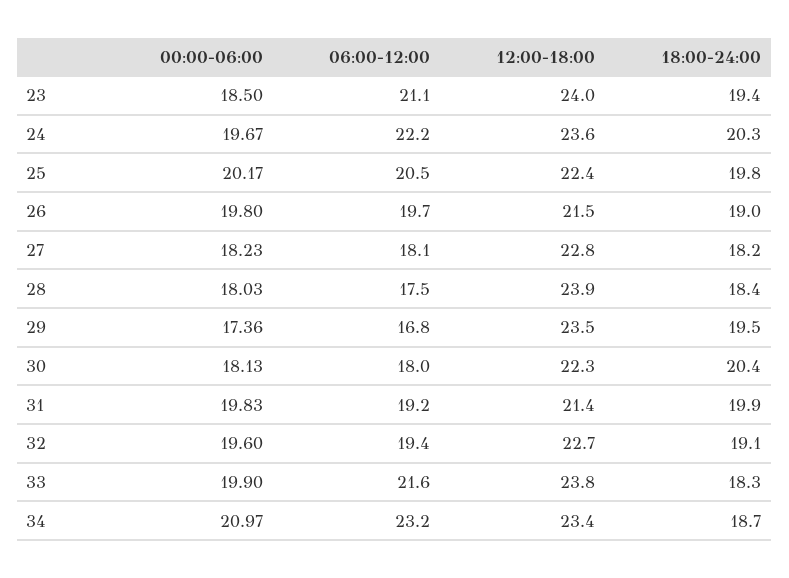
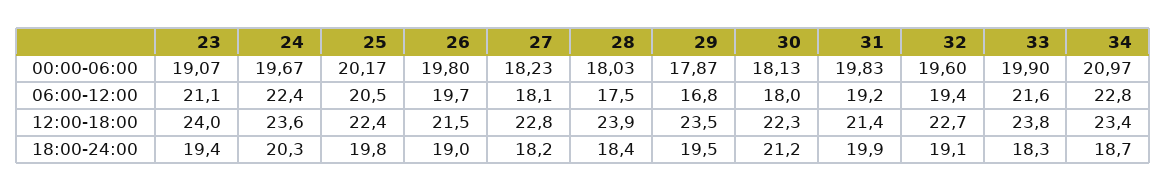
00:00-06:00, 23: 18.5 -> 19.07
06:00-12:00, 24: 22.2 -> 22.4
00:00-06:00, 29: 17.36 -> 17.87
18:00-24:00, 30: 20.4 -> 21.2
06:00-12:00, 34: 23.2 -> 22.8

